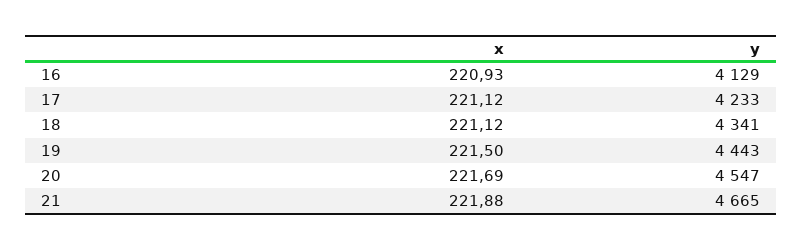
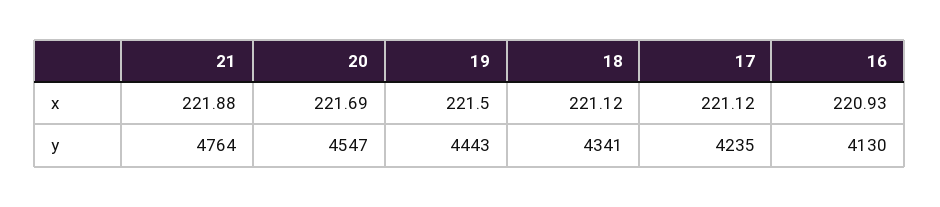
y, 16: 4129 -> 4130
y, 17: 4233 -> 4235
y, 21: 4665 -> 4764

